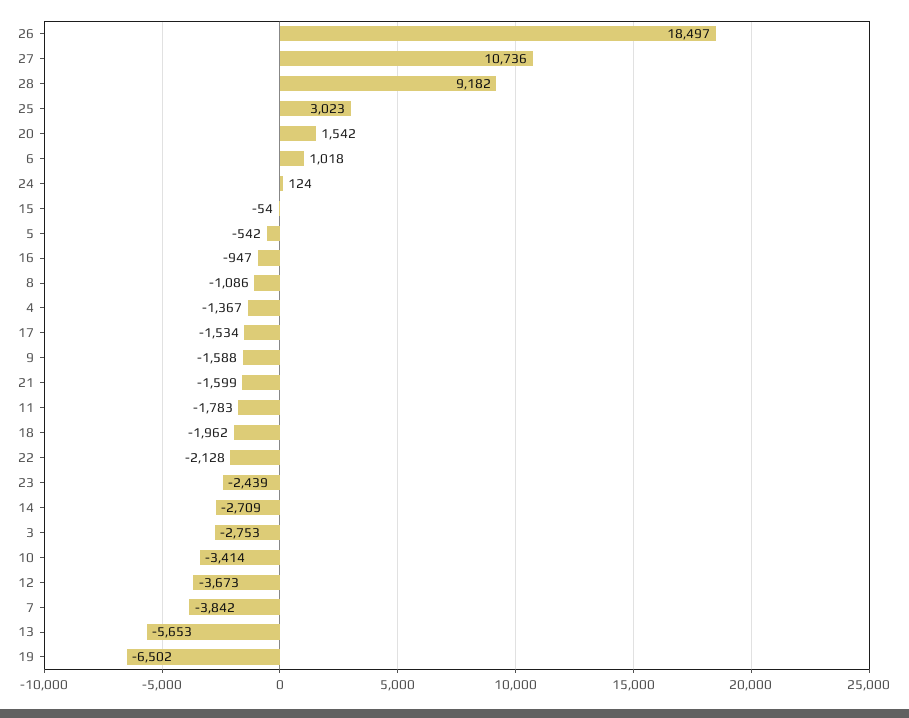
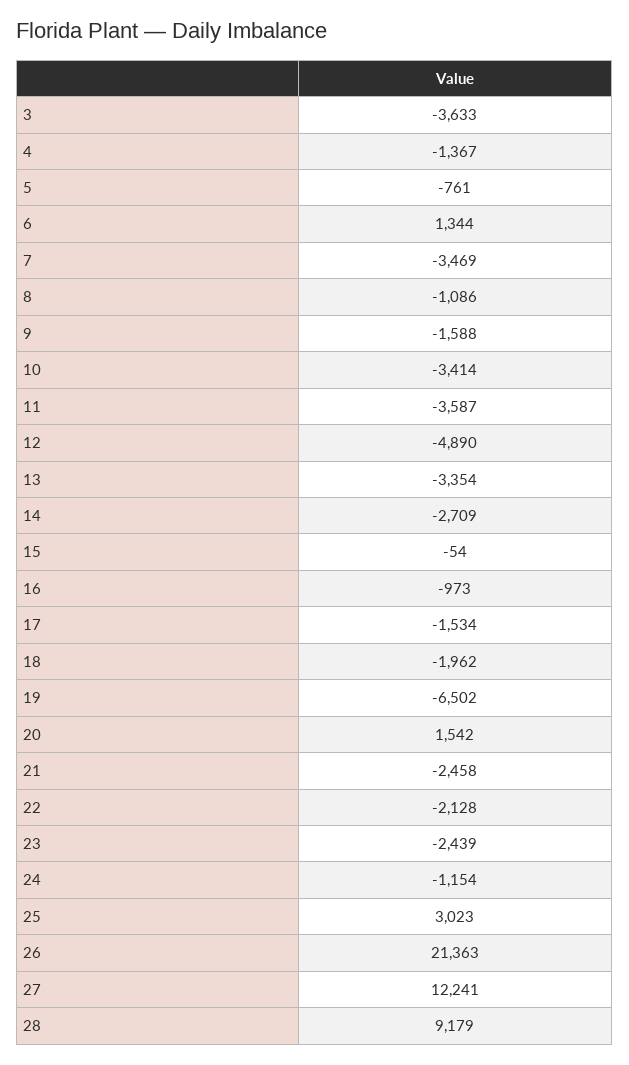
26: 18497 -> 21363
27: 10736 -> 12241
28: 9182 -> 9179
6: 1018 -> 1344
24: 124 -> -1154
5: -542 -> -761
16: -947 -> -973
21: -1599 -> -2458
11: -1783 -> -3587
3: -2753 -> -3633
12: -3673 -> -4890
7: -3842 -> -3469
13: -5653 -> -3354

